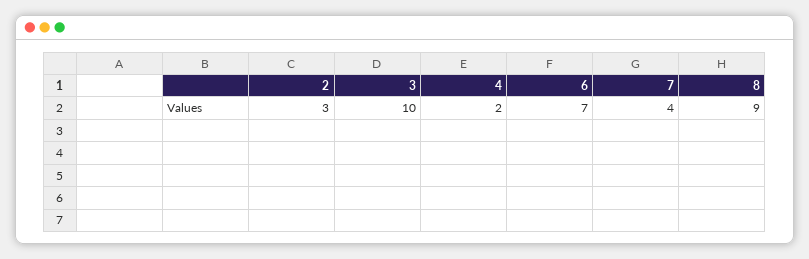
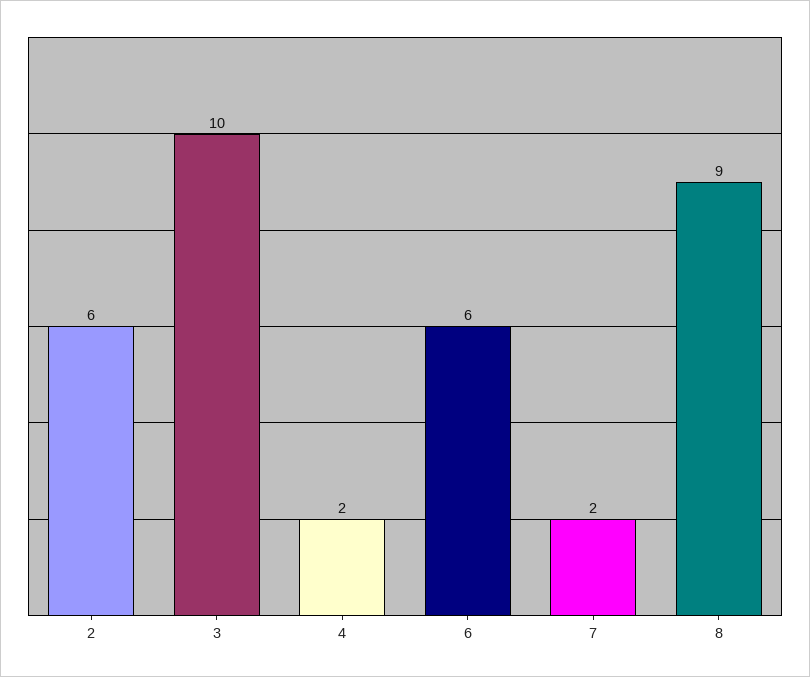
2: 3 -> 6
6: 7 -> 6
7: 4 -> 2

